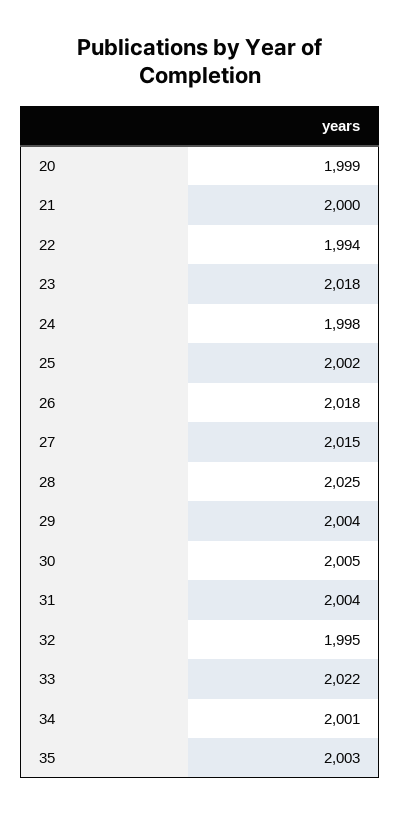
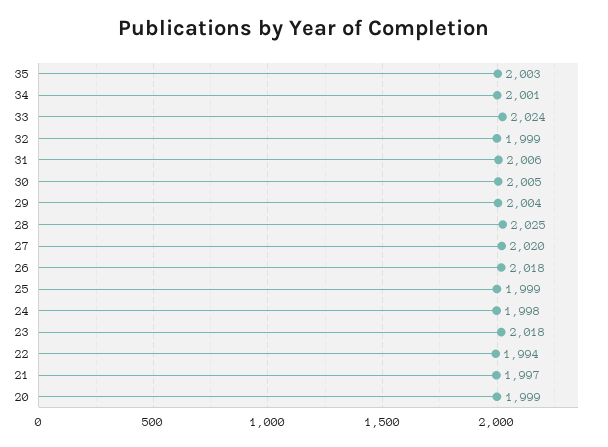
21: 2000 -> 1997
25: 2002 -> 1999
27: 2015 -> 2020
31: 2004 -> 2006
32: 1995 -> 1999
33: 2022 -> 2024

